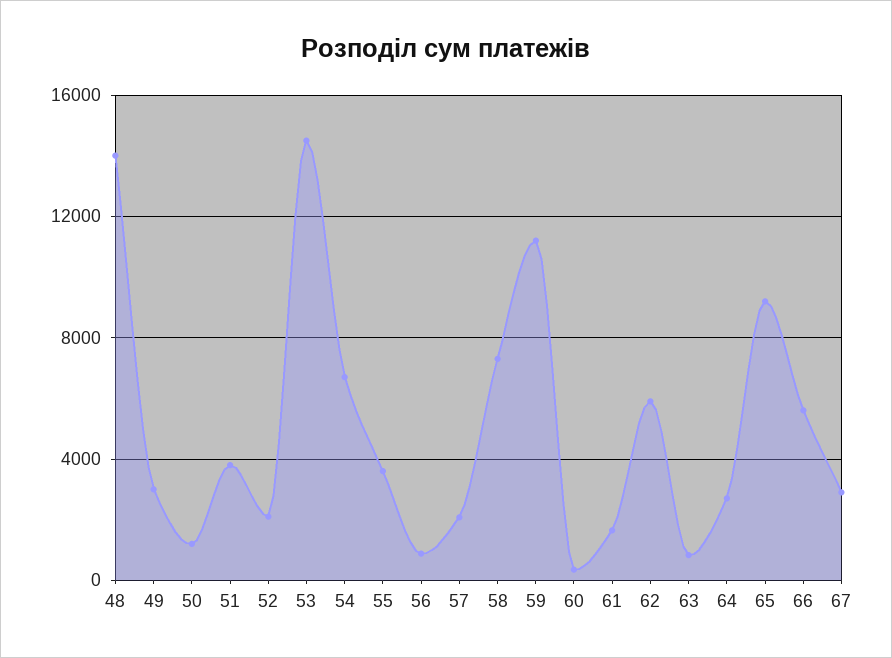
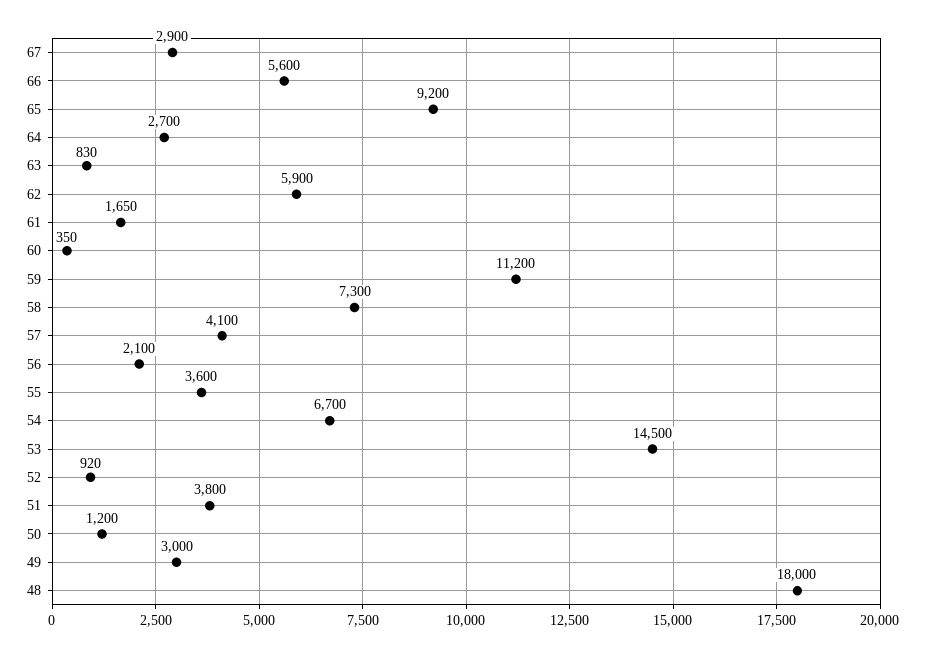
48: 14000 -> 18000
52: 2000 -> 920
56: 1000 -> 2100
57: 2000 -> 4100

